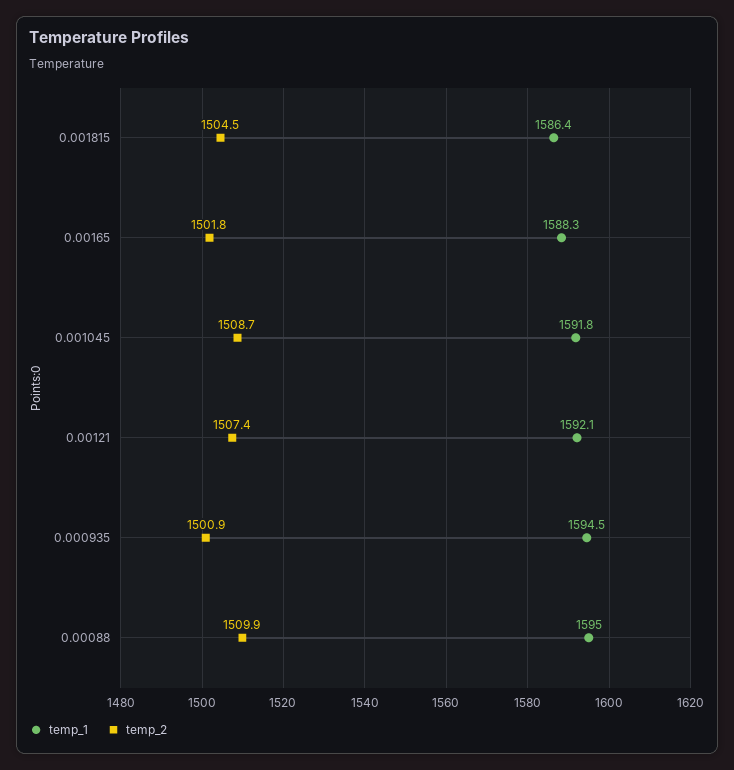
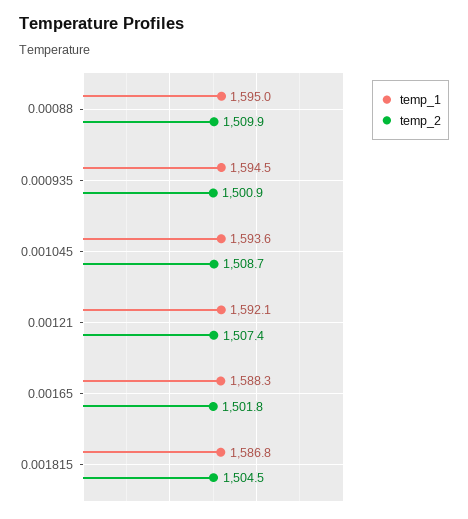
temp_1, 0.001815: 1586.4 -> 1586.8
temp_1, 0.001045: 1591.8 -> 1593.6

